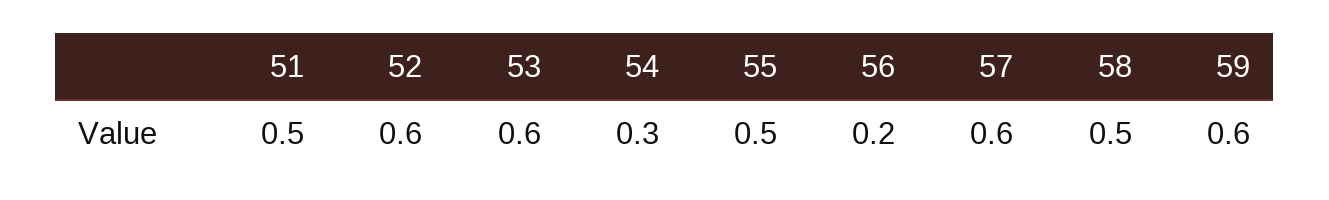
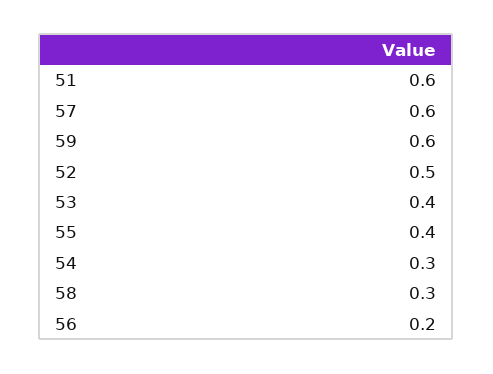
51: 0.5 -> 0.6
52: 0.6 -> 0.5
53: 0.6 -> 0.4
55: 0.5 -> 0.4
58: 0.5 -> 0.3

